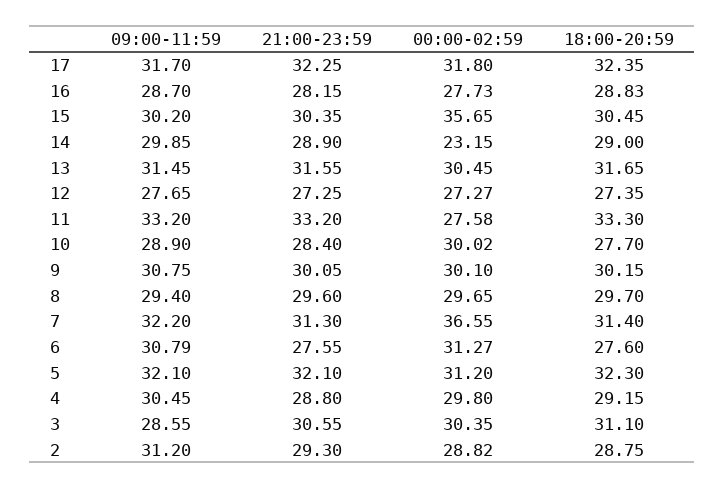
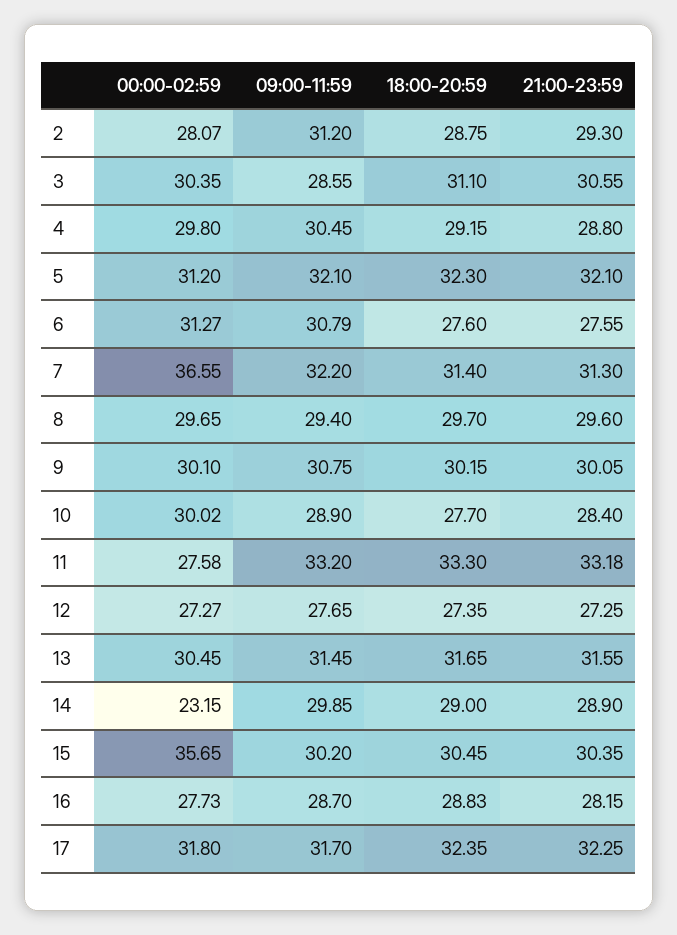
21:00-23:59, 11: 33.2 -> 33.18
00:00-02:59, 2: 28.82 -> 28.07

